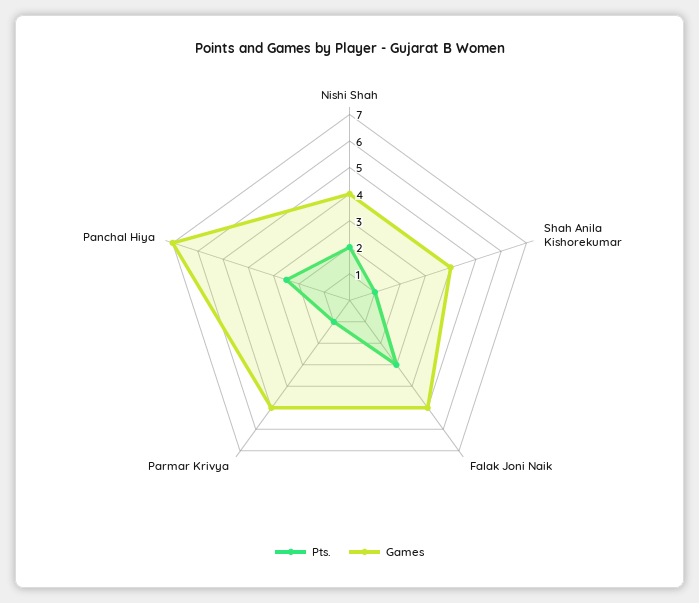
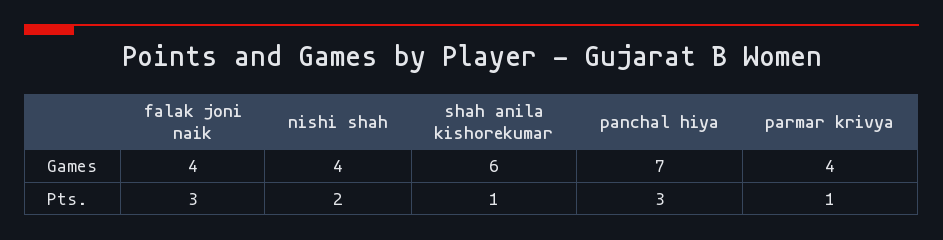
Games, Shah Anila Kishorekumar: 4 -> 6
Games, Falak Joni Naik: 5 -> 4
Games, Parmar Krivya: 5 -> 4
Pts., Panchal Hiya: 2.5 -> 3

